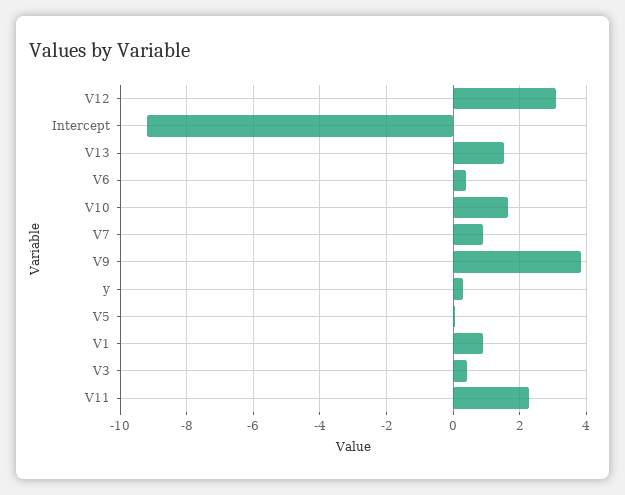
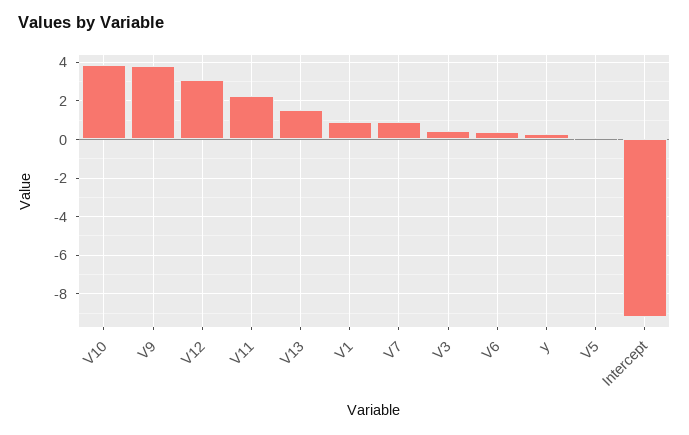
V10: 1.6 -> 4

